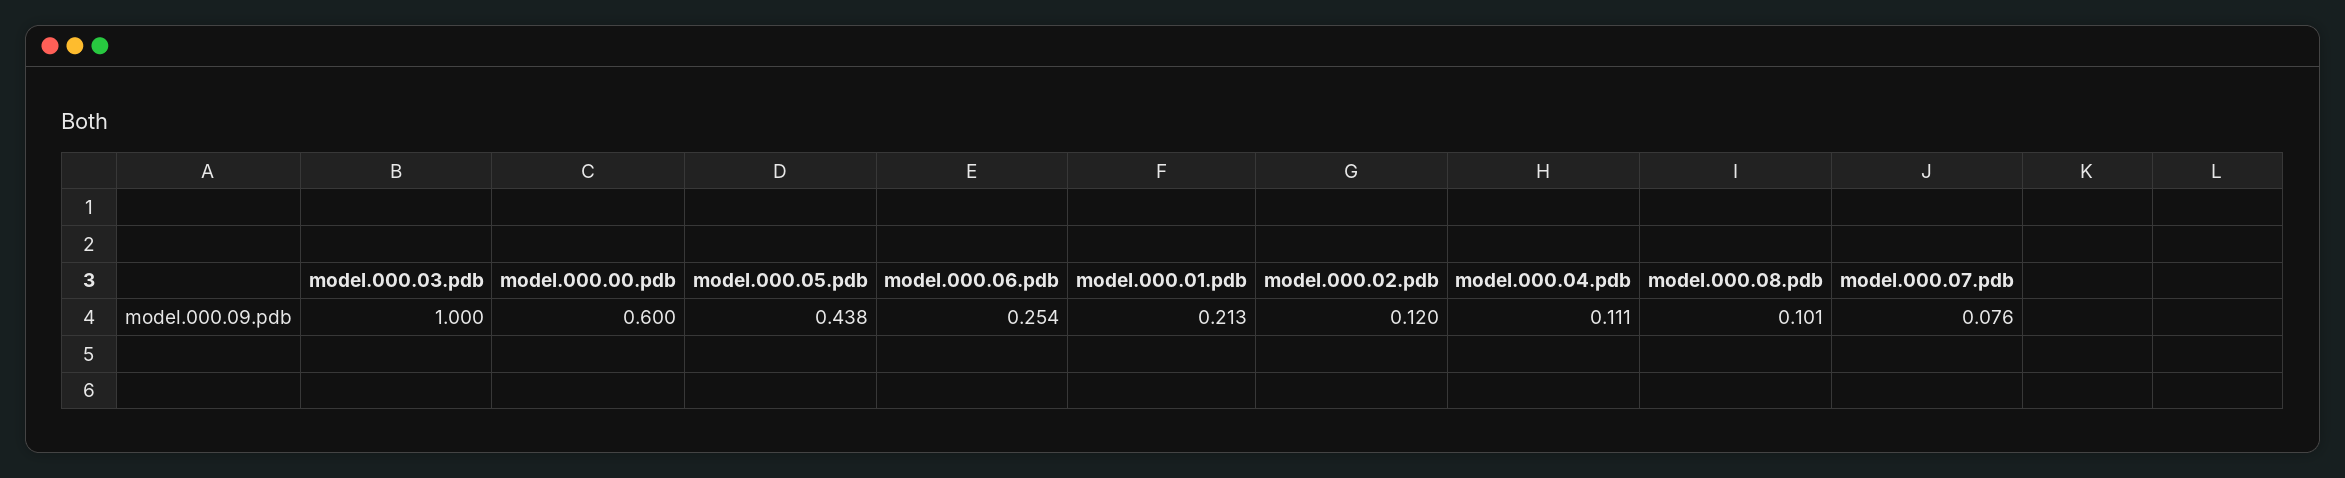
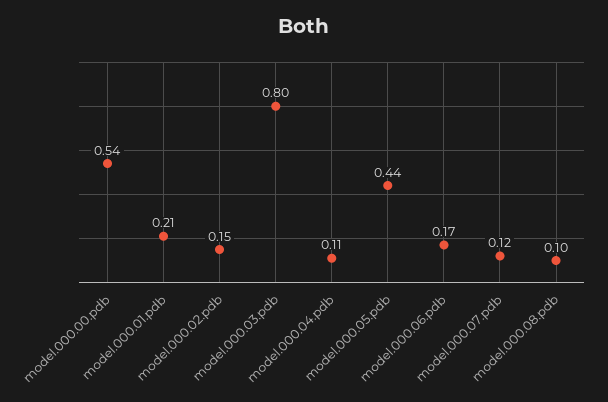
model.000.03.pdb: 1 -> 0.8
model.000.00.pdb: 0.6 -> 0.54
model.000.06.pdb: 0.254 -> 0.17
model.000.02.pdb: 0.12 -> 0.15
model.000.07.pdb: 0.076 -> 0.12

